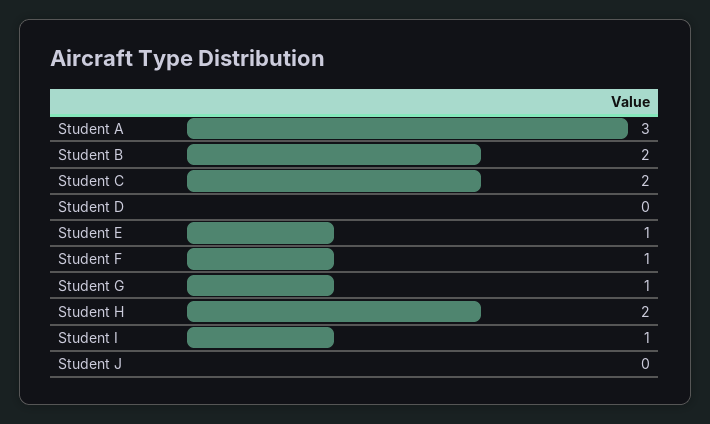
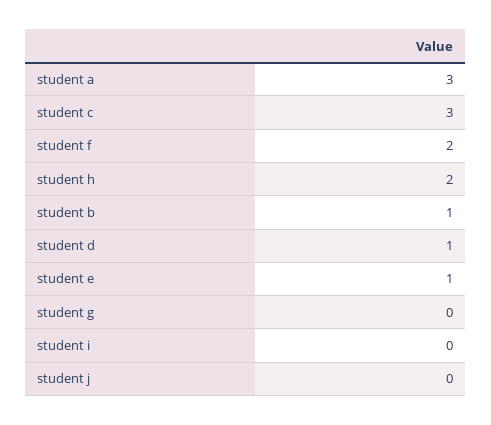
Student B: 2 -> 1
Student C: 2 -> 3
Student D: 0 -> 1
Student F: 1 -> 2
Student G: 1 -> 0
Student I: 1 -> 0

